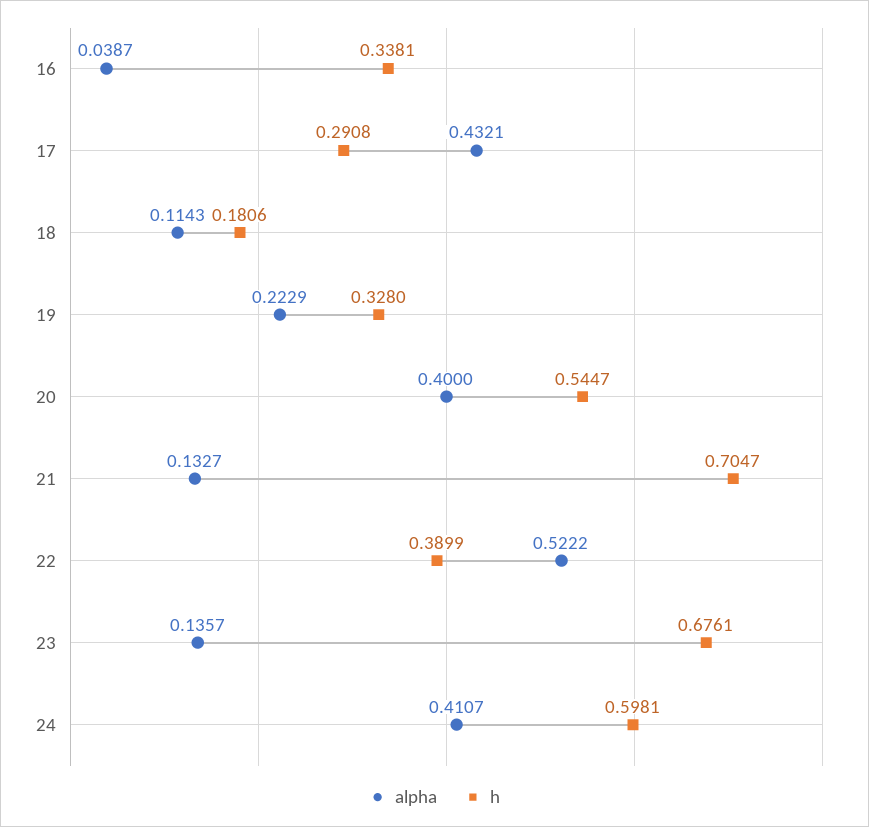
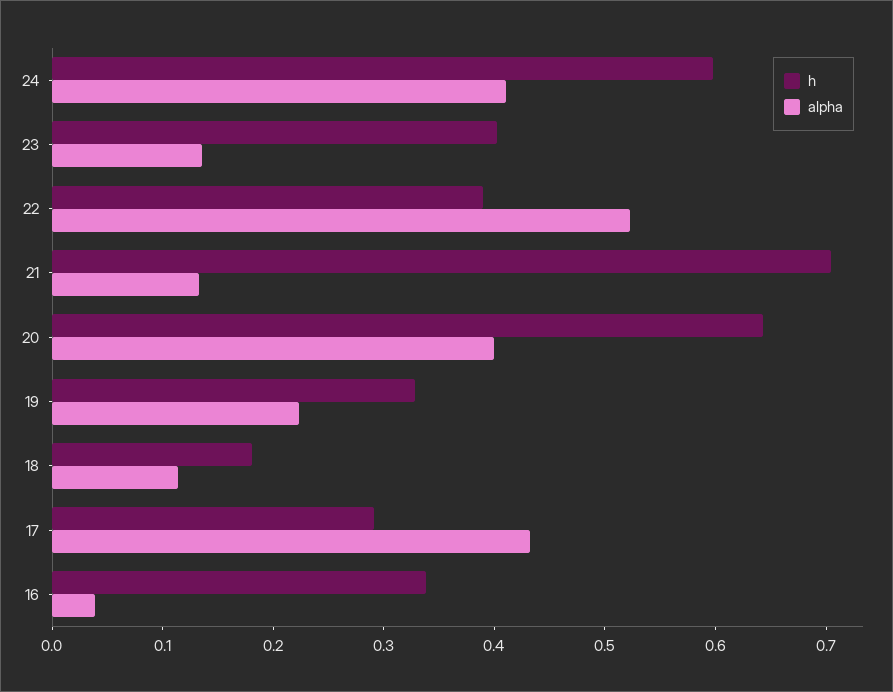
h, 20: 0.5447 -> 0.64
h, 23: 0.6761 -> 0.4

